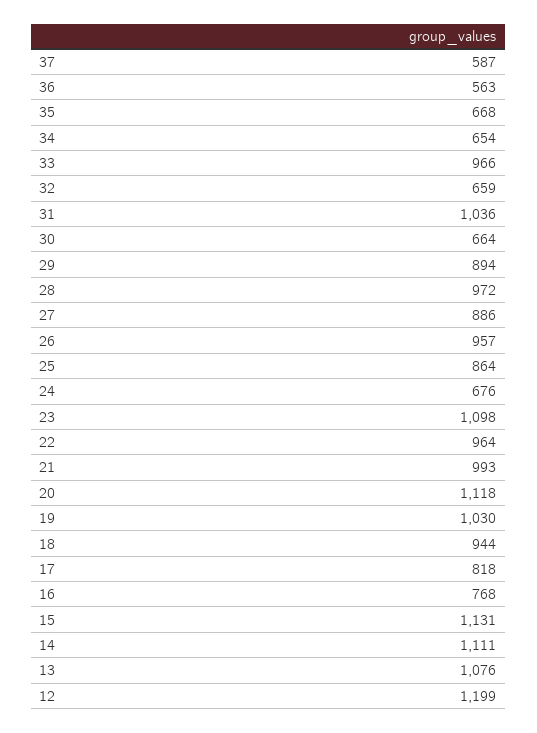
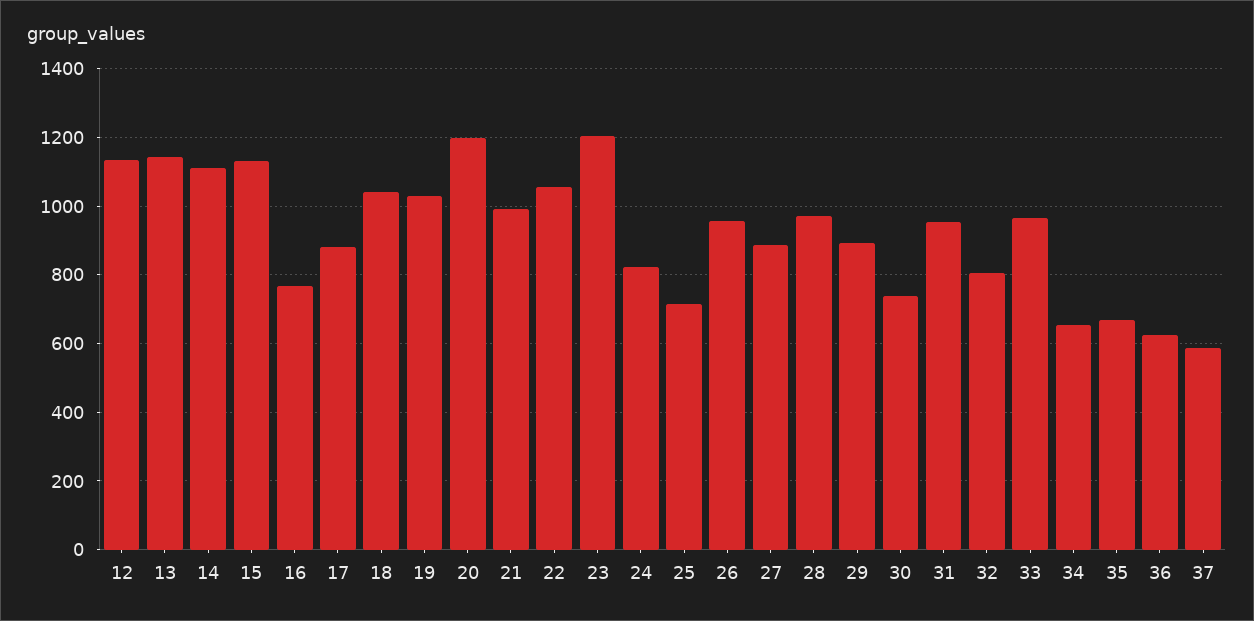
36: 563 -> 620
32: 659 -> 800
31: 1036 -> 960
30: 664 -> 740
25: 864 -> 720
24: 676 -> 820
23: 1098 -> 1200
22: 964 -> 1060
20: 1118 -> 1200
18: 944 -> 1040
17: 818 -> 880
13: 1076 -> 1140
12: 1199 -> 1140

